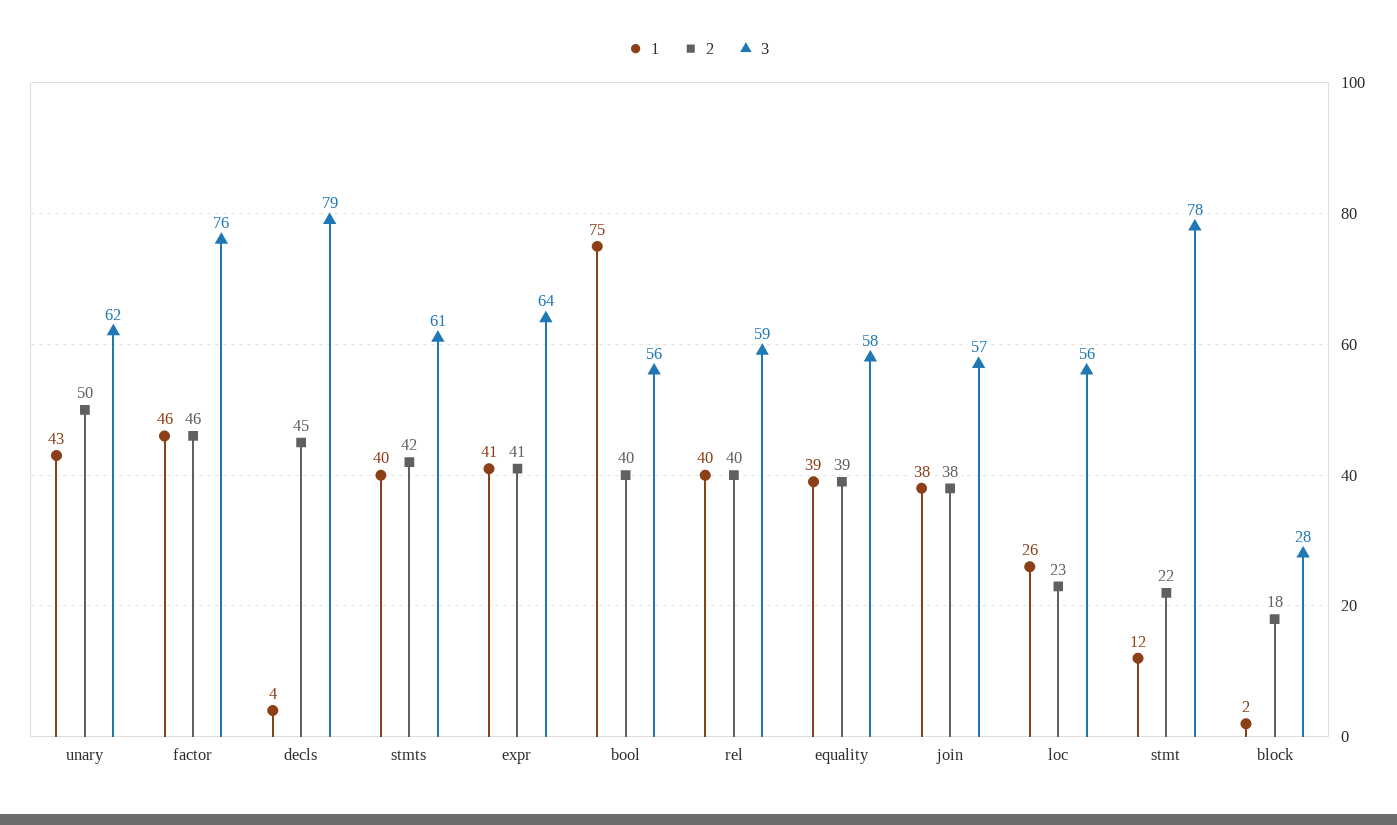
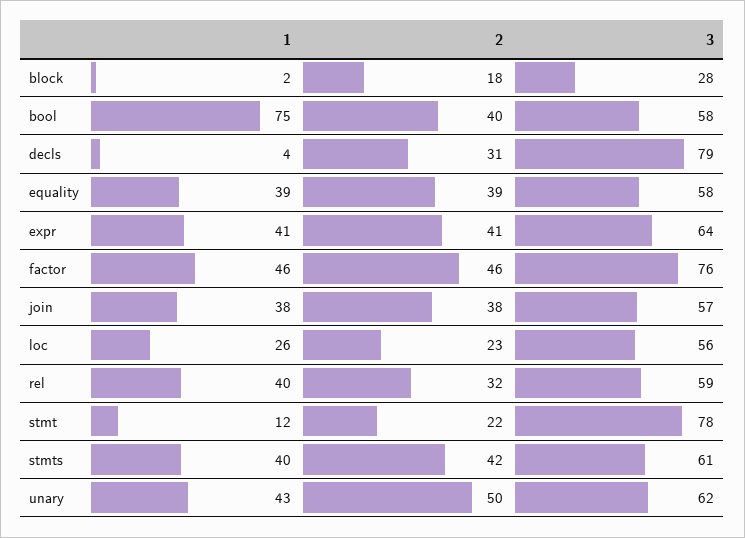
2, decls: 45 -> 31
3, bool: 56 -> 58
2, rel: 40 -> 32

